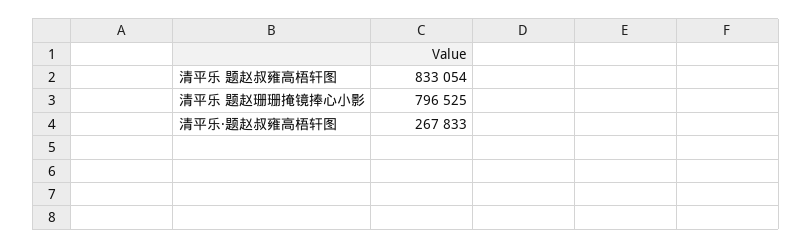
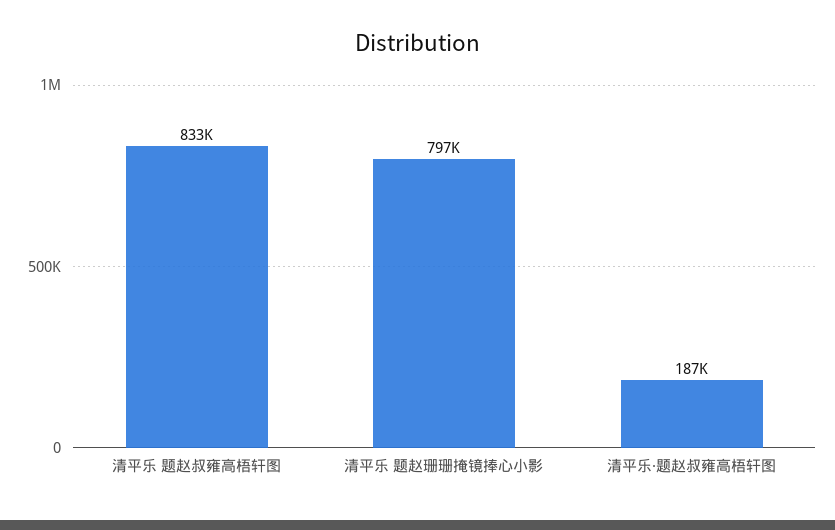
清平乐·题赵叔雍高梧轩图: 267833 -> 187000

